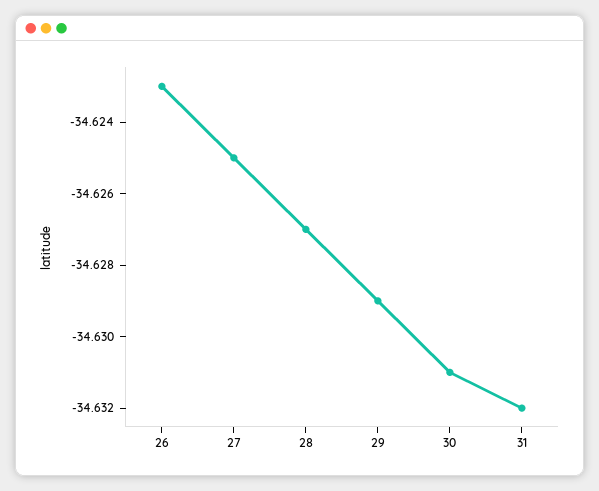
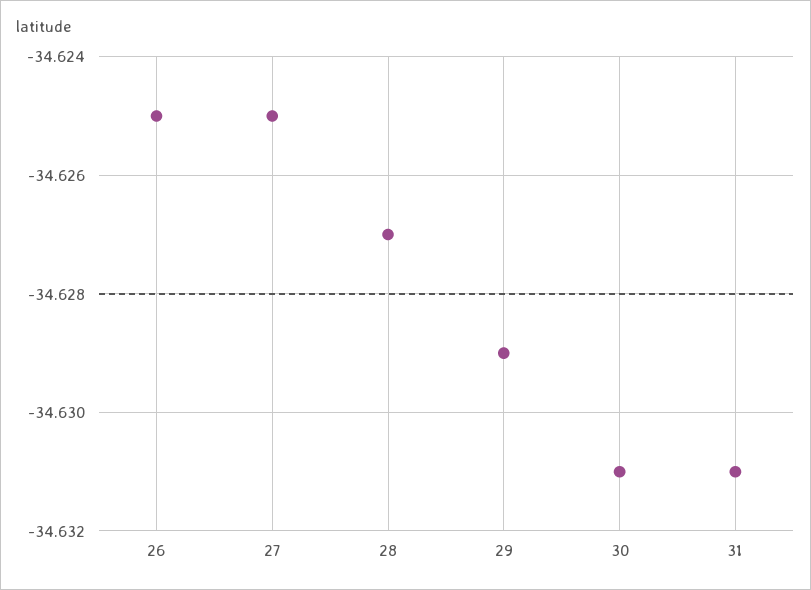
26: -34.623 -> -34.625
31: -34.632 -> -34.631

